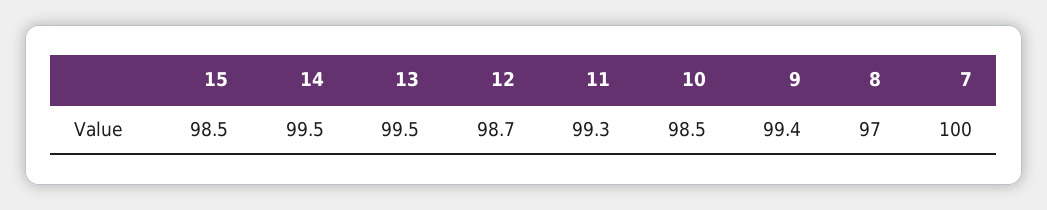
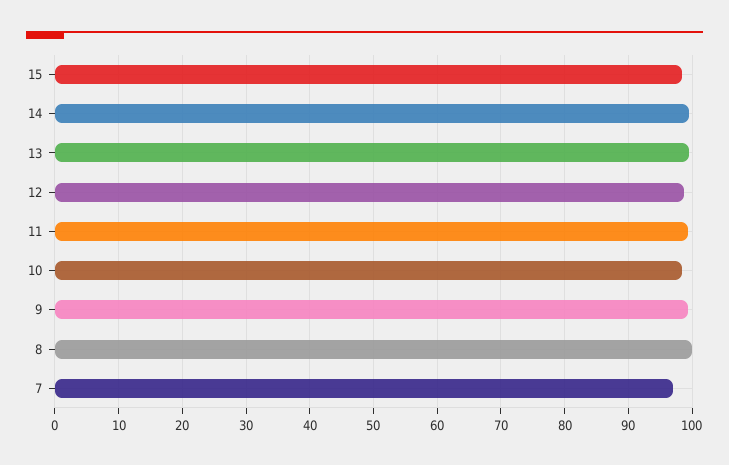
8: 97 -> 100
7: 100 -> 97

